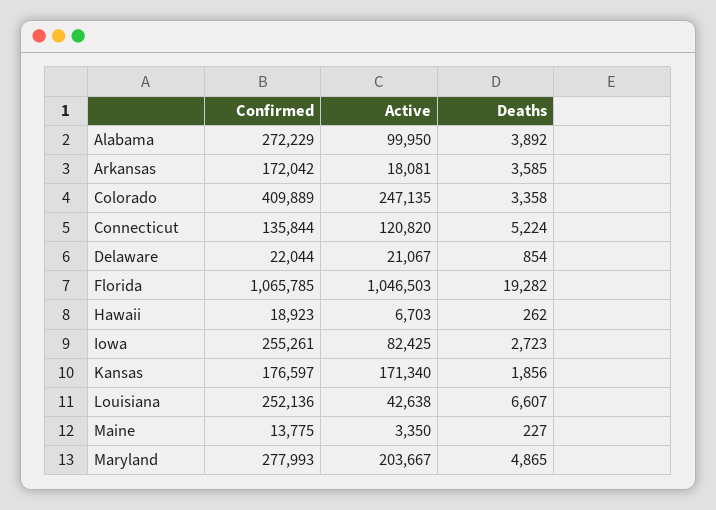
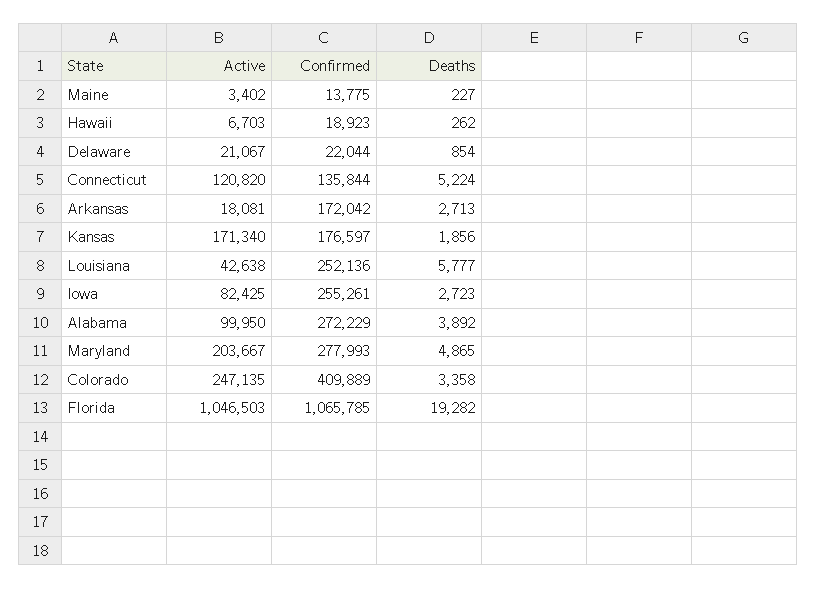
Deaths, Arkansas: 3585 -> 2713
Deaths, Louisiana: 6607 -> 5777
Active, Maine: 3350 -> 3402

